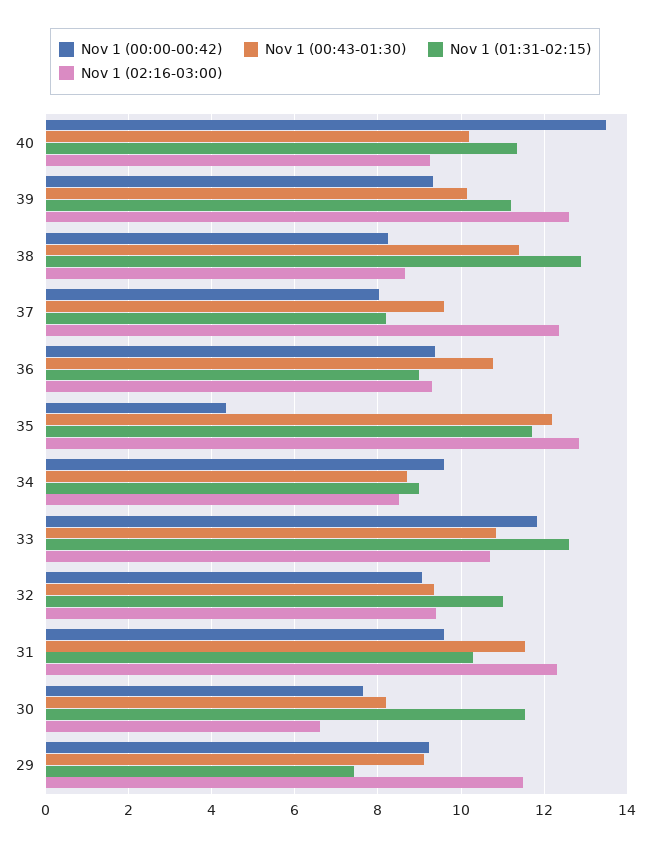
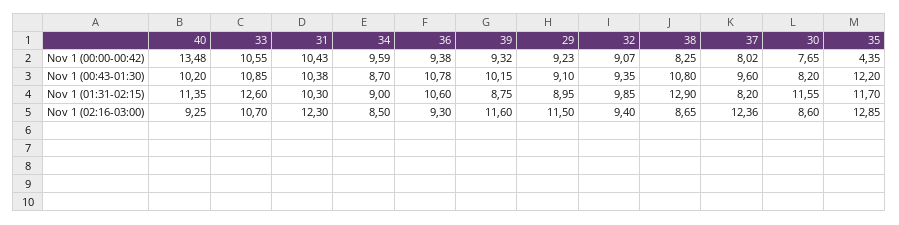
Nov 1 (01:31-02:15), 39: 11.2 -> 8.75
Nov 1 (02:16-03:00), 39: 12.6 -> 11.6
Nov 1 (00:43-01:30), 38: 11.4 -> 10.8
Nov 1 (01:31-02:15), 36: 9 -> 10.6
Nov 1 (00:00-00:42), 33: 11.8 -> 10.55
Nov 1 (01:31-02:15), 32: 11 -> 9.85
Nov 1 (00:00-00:42), 31: 9.6 -> 10.43
Nov 1 (00:43-01:30), 31: 11.6 -> 10.38
Nov 1 (02:16-03:00), 30: 6.6 -> 8.6
Nov 1 (01:31-02:15), 29: 7.4 -> 8.95

